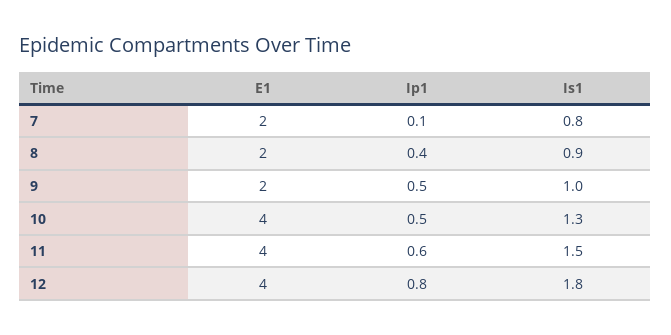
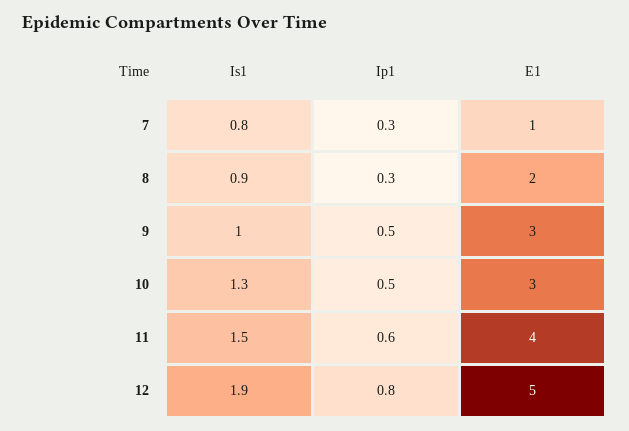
E1, 7: 2 -> 1
Ip1, 7: 0.1 -> 0.3
Ip1, 8: 0.4 -> 0.3
E1, 9: 2 -> 3
E1, 10: 4 -> 3
E1, 12: 4 -> 5
Is1, 12: 1.8 -> 1.9

